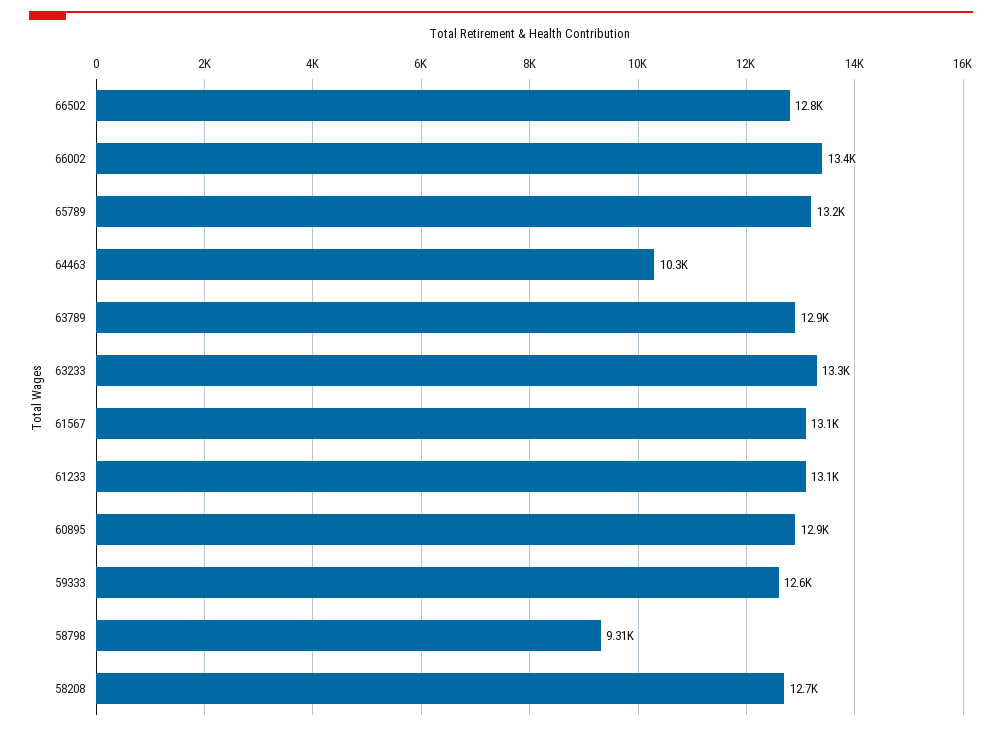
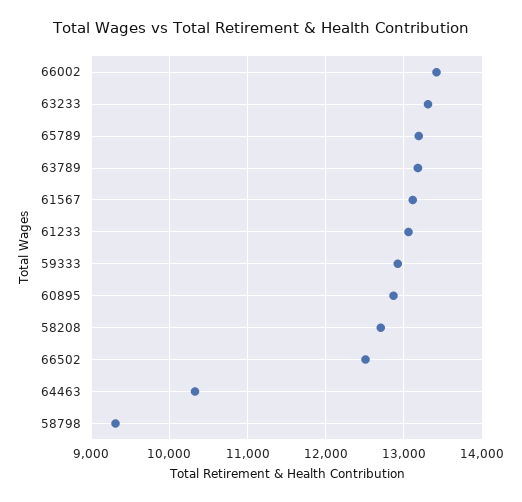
66502: 12800 -> 12500
63789: 12900 -> 13200
59333: 12600 -> 12900

